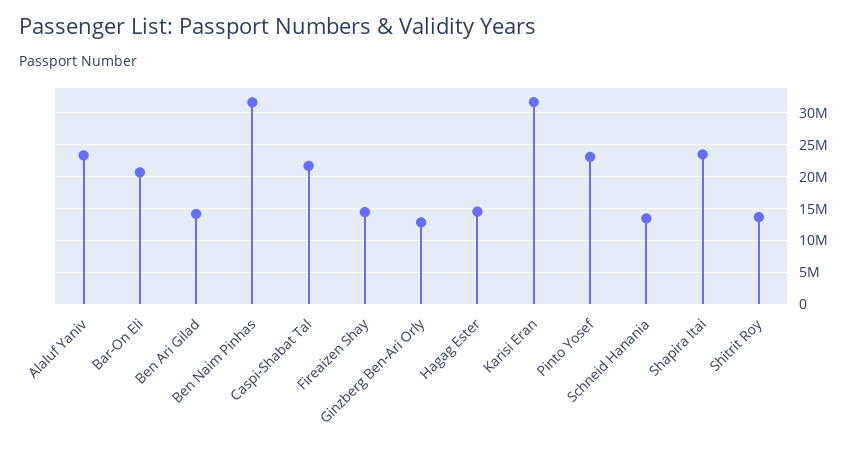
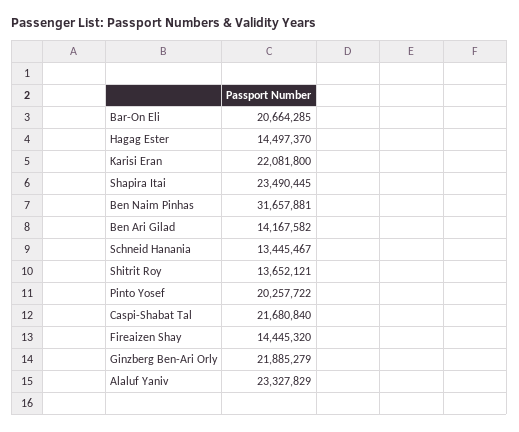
Ginzberg Ben-Ari Orly: 13000000 -> 21885279
Karisi Eran: 32000000 -> 22081800
Pinto Yosef: 23000000 -> 20257722

